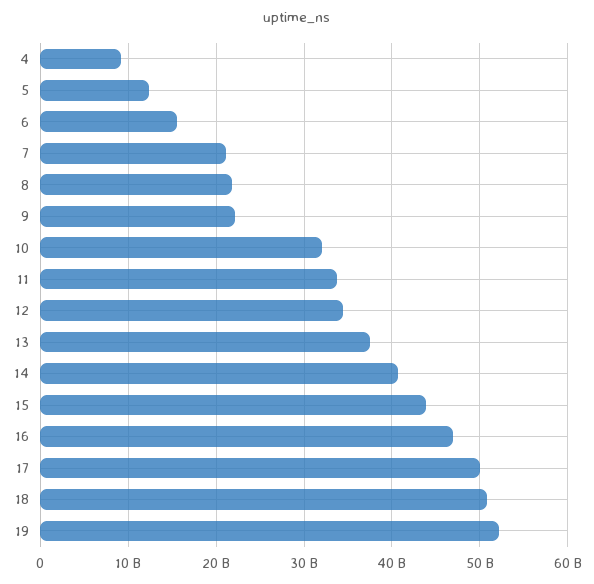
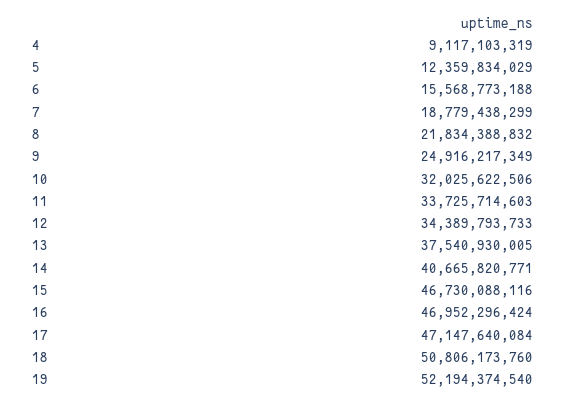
7: 21000000000 -> 18779438299
9: 22000000000 -> 24916217349
15: 44000000000 -> 46730088116
17: 50000000000 -> 47147640084

